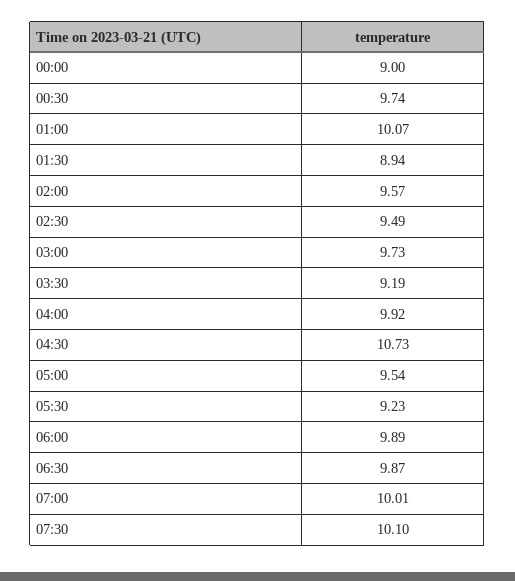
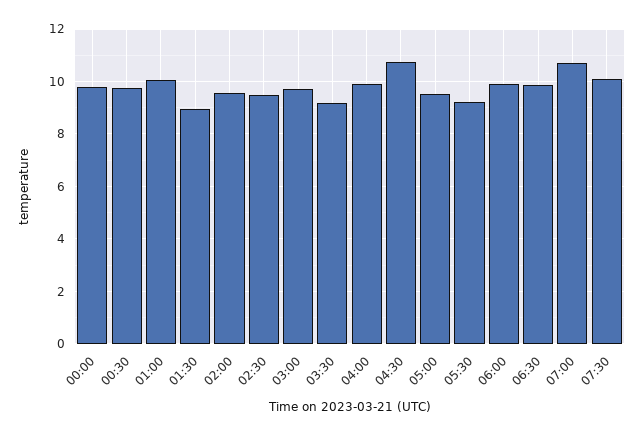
00:00: 9 -> 9.75
07:00: 10.01 -> 10.75

